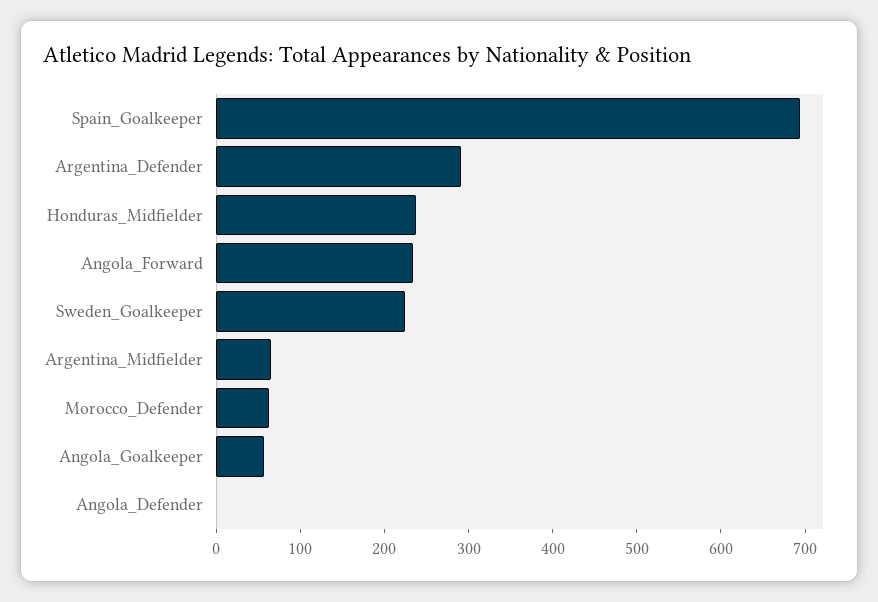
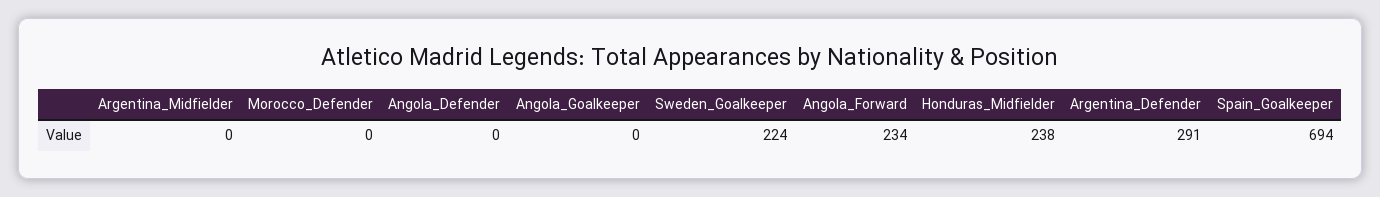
Argentina_Midfielder: 60 -> 0
Morocco_Defender: 60 -> 0
Angola_Goalkeeper: 60 -> 0

